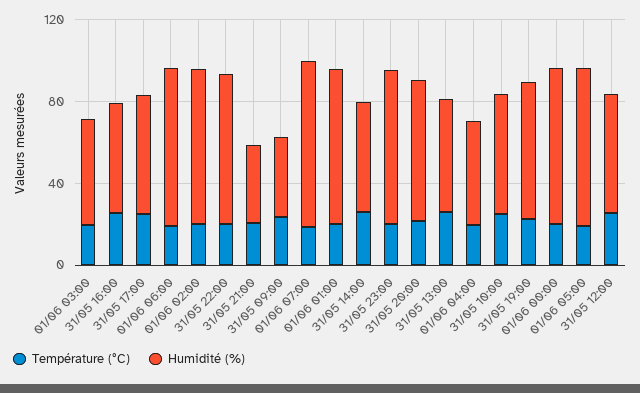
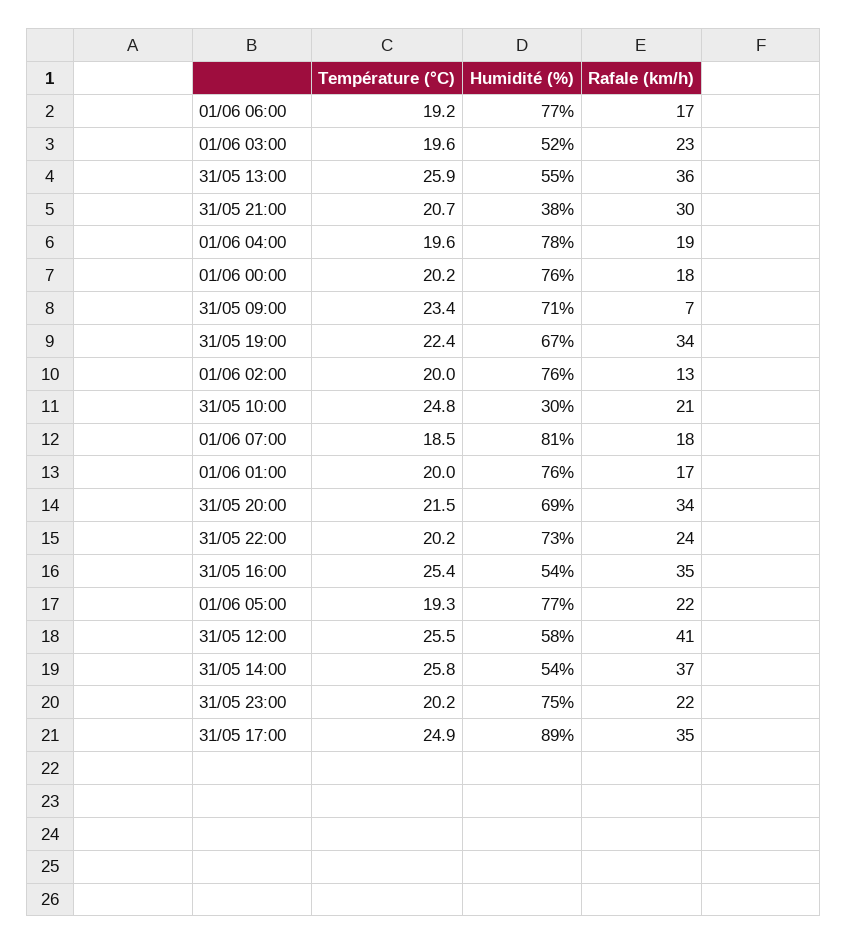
Humidité (%), 31/05 17:00: 60 -> 89
Humidité (%), 31/05 09:00: 40 -> 71
Humidité (%), 01/06 04:00: 50 -> 78
Humidité (%), 31/05 10:00: 60 -> 30
Rafale (km/h), 01/06 06:00: none -> 17
Rafale (km/h), 01/06 03:00: none -> 23
Rafale (km/h), 31/05 13:00: none -> 36
Rafale (km/h), 31/05 21:00: none -> 30
Rafale (km/h), 01/06 04:00: none -> 19
Rafale (km/h), 01/06 00:00: none -> 18
Rafale (km/h), 31/05 09:00: none -> 7
Rafale (km/h), 31/05 19:00: none -> 34
Rafale (km/h), 01/06 02:00: none -> 13
Rafale (km/h), 31/05 10:00: none -> 21
Rafale (km/h), 01/06 07:00: none -> 18
Rafale (km/h), 01/06 01:00: none -> 17
Rafale (km/h), 31/05 20:00: none -> 34
Rafale (km/h), 31/05 22:00: none -> 24
Rafale (km/h), 31/05 16:00: none -> 35
Rafale (km/h), 01/06 05:00: none -> 22
Rafale (km/h), 31/05 12:00: none -> 41
Rafale (km/h), 31/05 14:00: none -> 37
Rafale (km/h), 31/05 23:00: none -> 22
Rafale (km/h), 31/05 17:00: none -> 35

